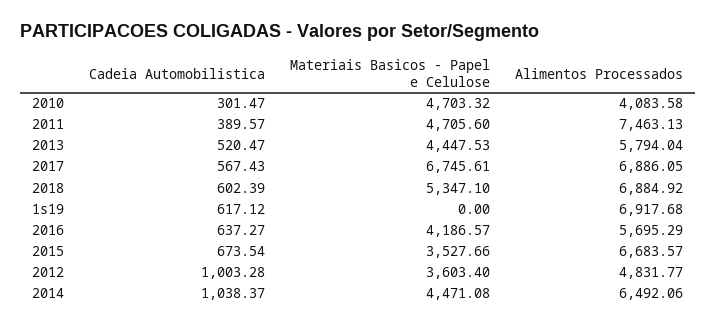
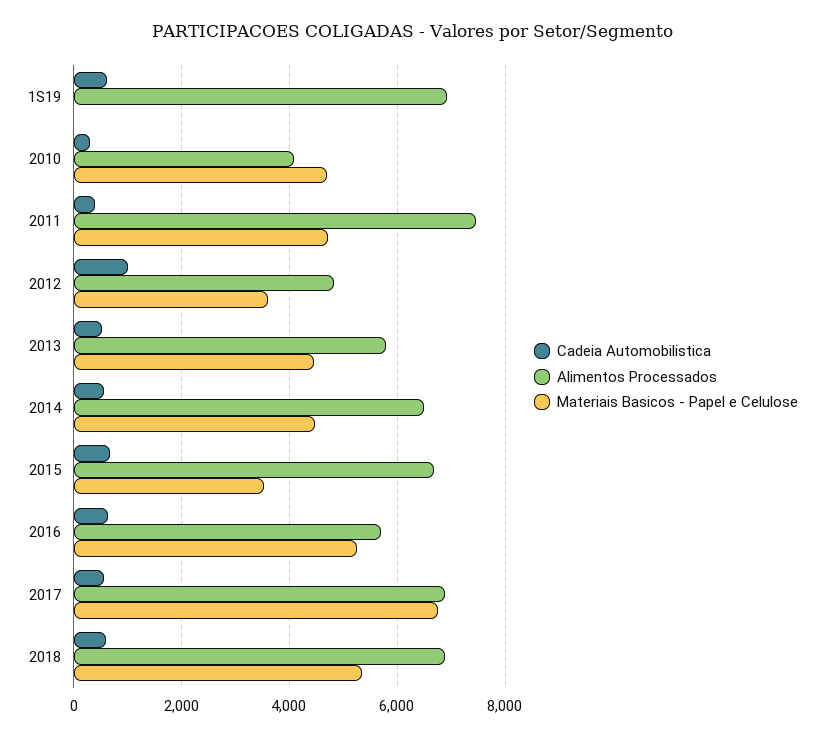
Materiais Basicos - Papel e Celulose, 2016: 4186.57 -> 5200
Cadeia Automobilistica, 2014: 1038.37 -> 600

